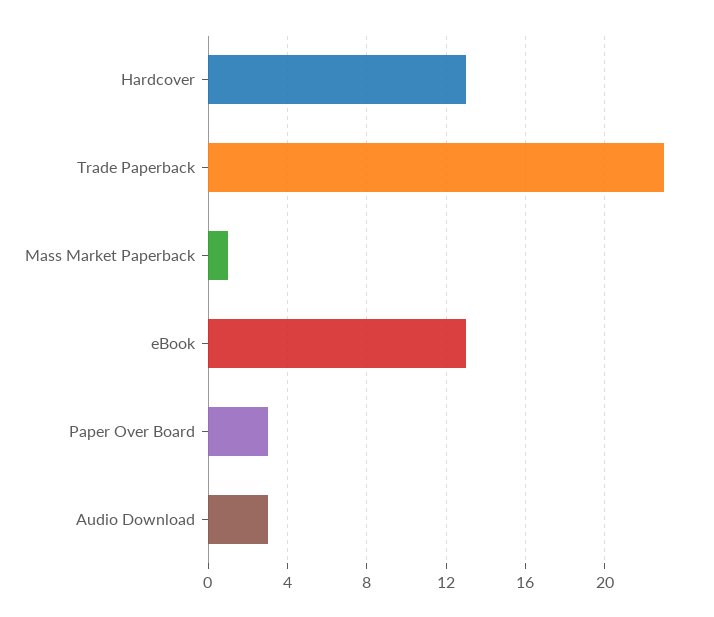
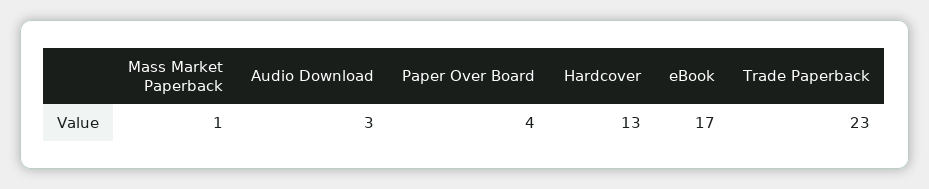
eBook: 13 -> 17
Paper Over Board: 3 -> 4

